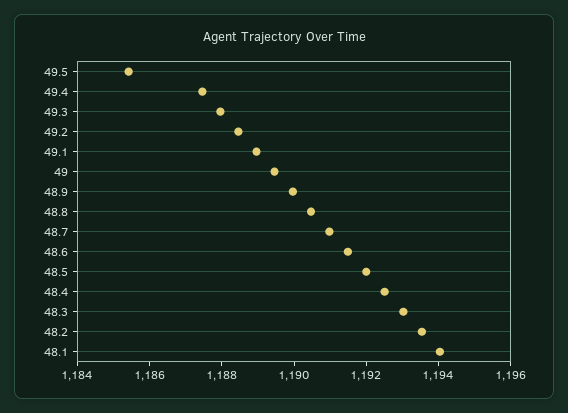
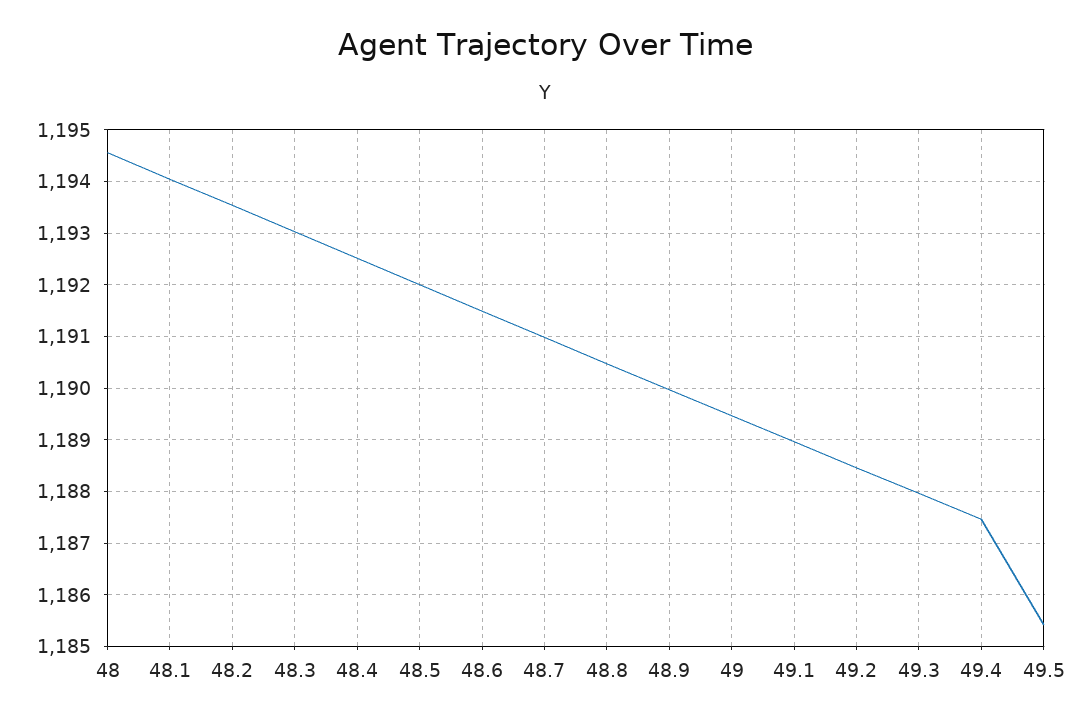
48: none -> 1194.6

